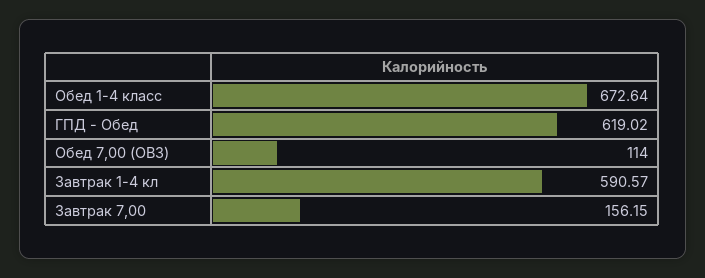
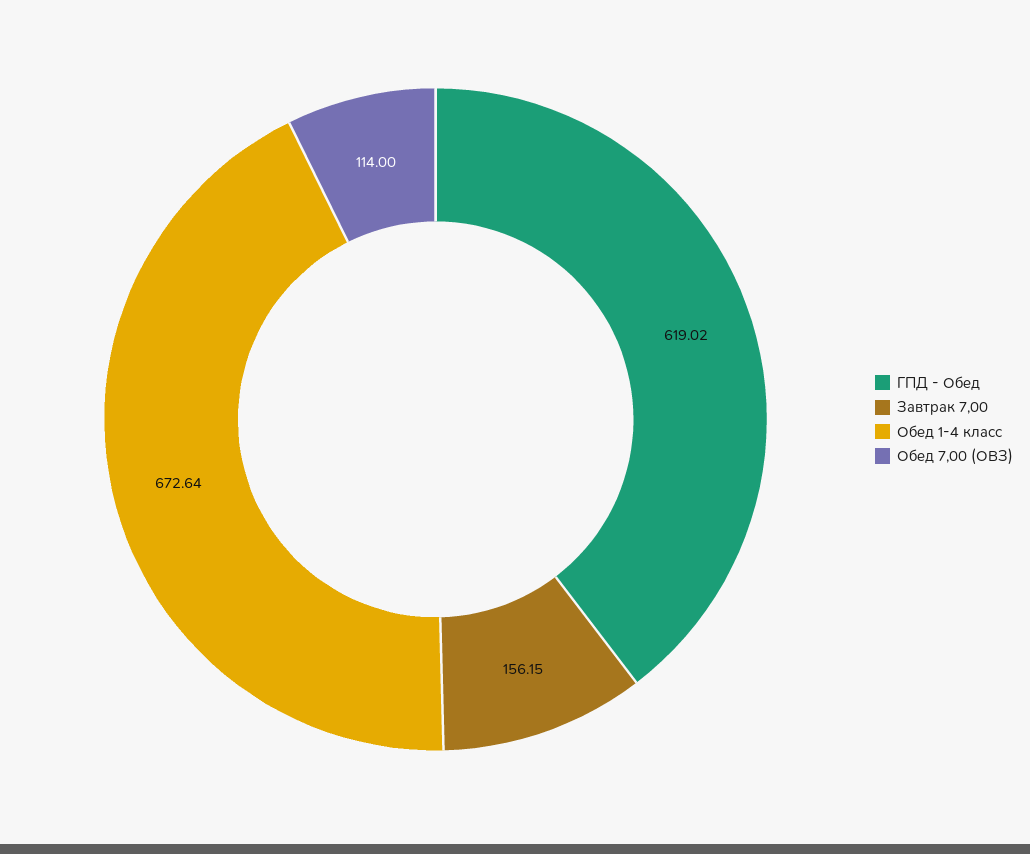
Завтрак 1-4 кл: 590.57 -> none

